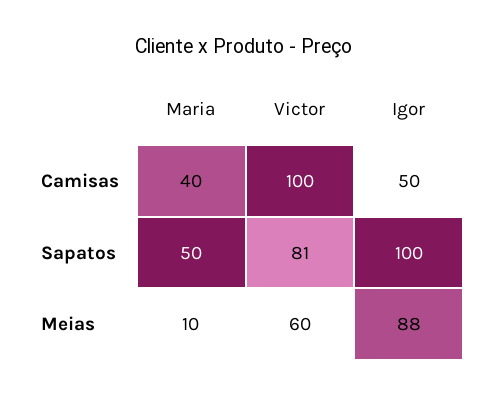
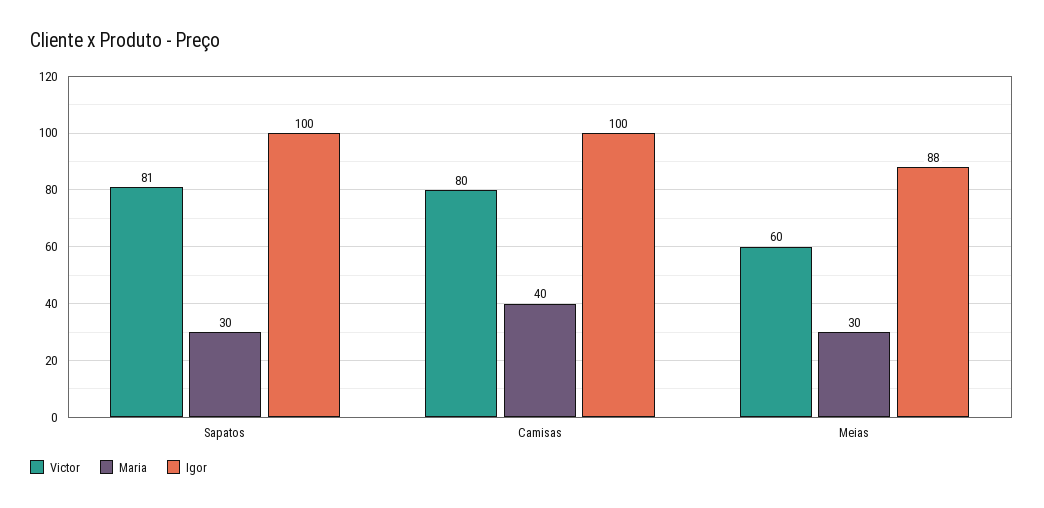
Victor, Camisas: 100 -> 80
Igor, Camisas: 50 -> 100
Maria, Sapatos: 50 -> 30
Maria, Meias: 10 -> 30

